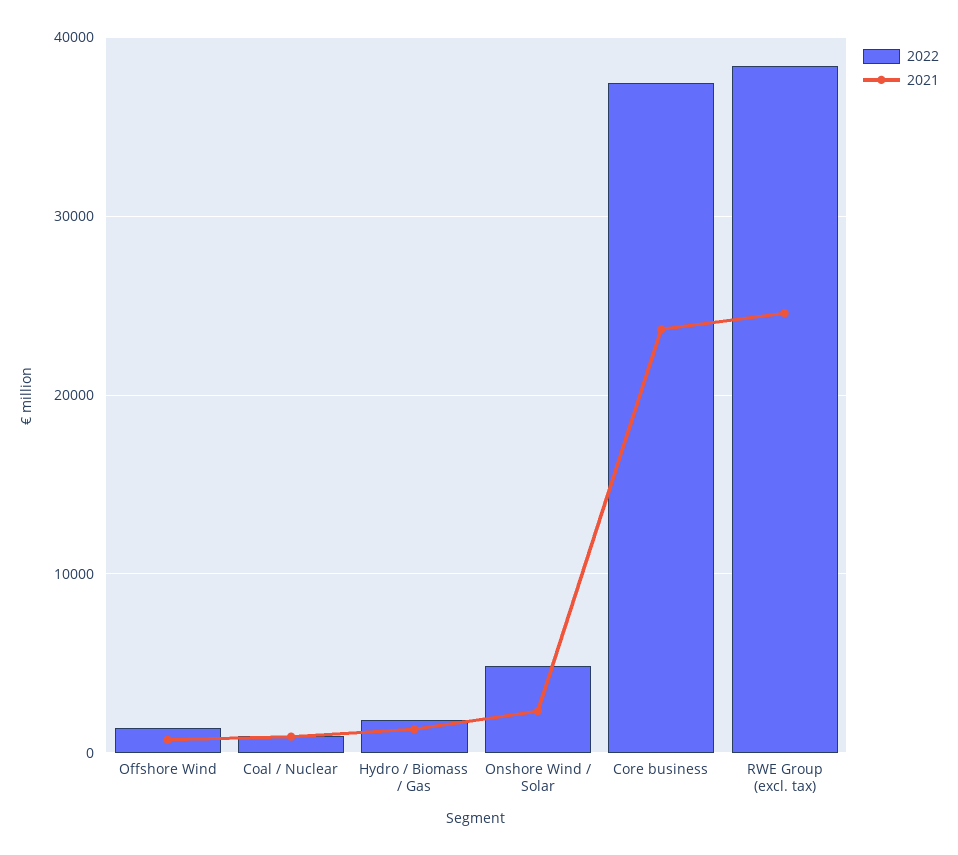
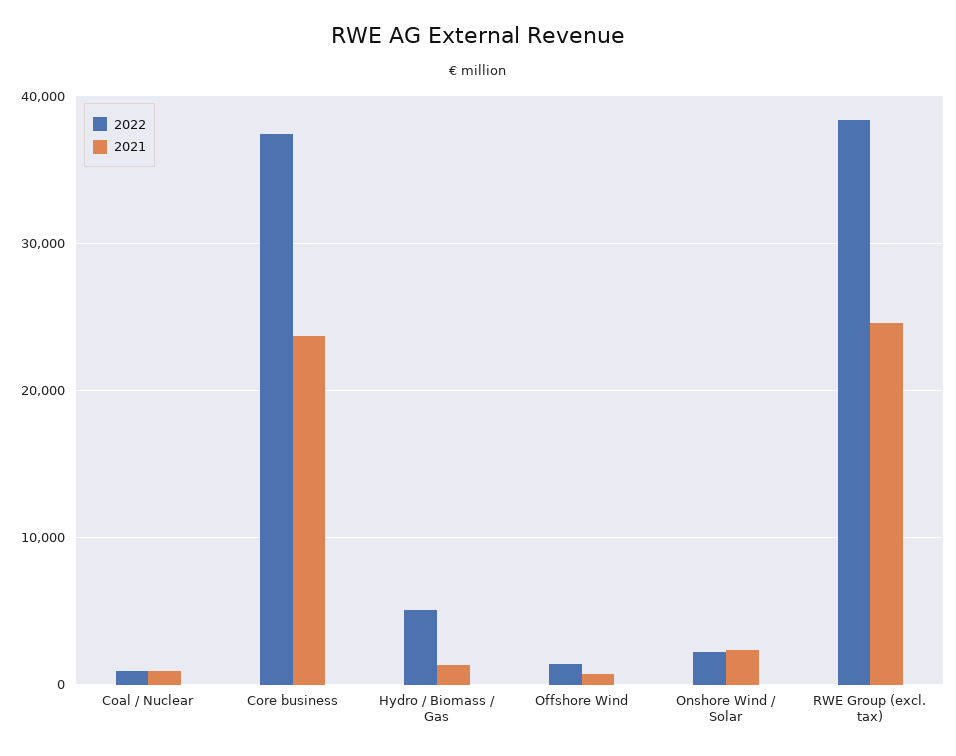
2022, Hydro / Biomass / Gas: 2000 -> 5000
2022, Onshore Wind / Solar: 5000 -> 2000

